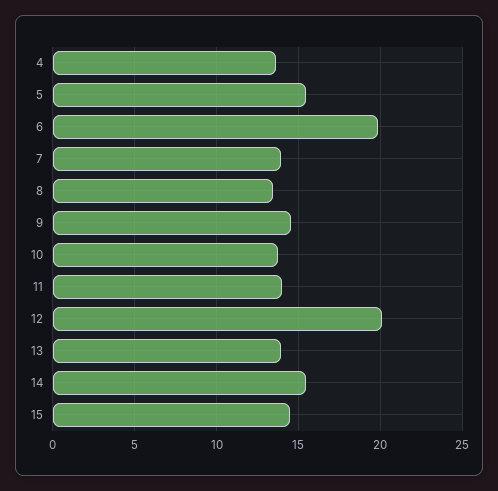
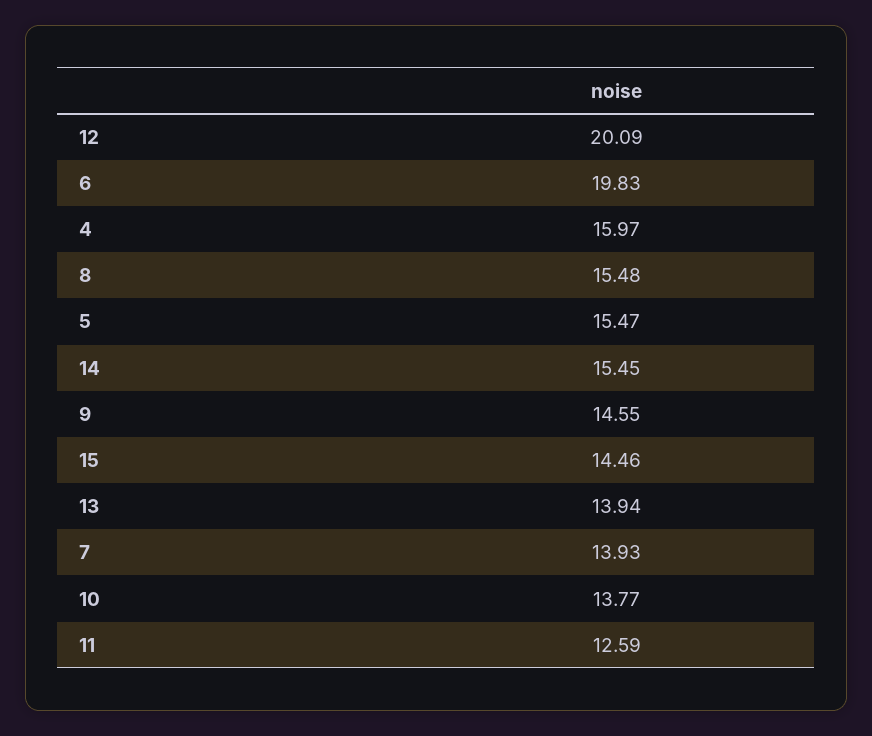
4: 13.5 -> 15.97
8: 13.5 -> 15.48
11: 14 -> 12.59

